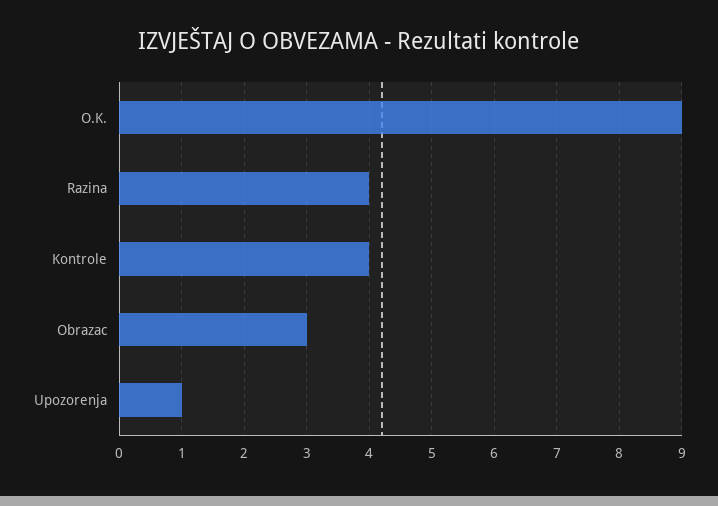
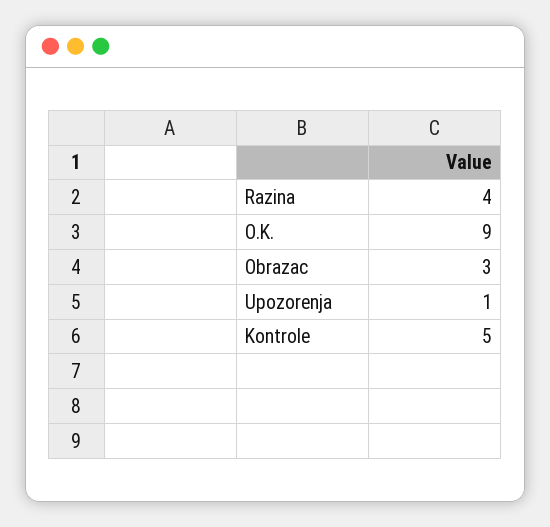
Kontrole: 4 -> 5

